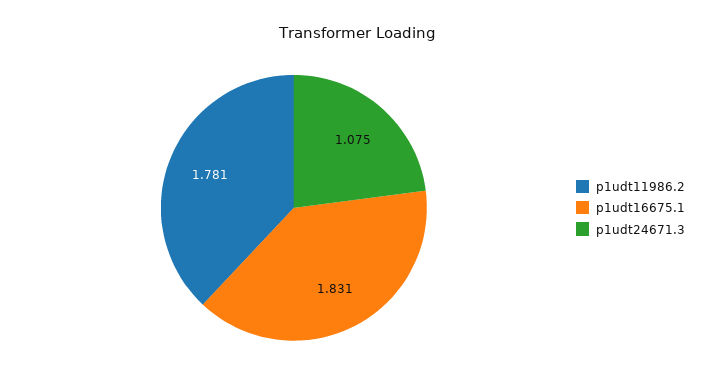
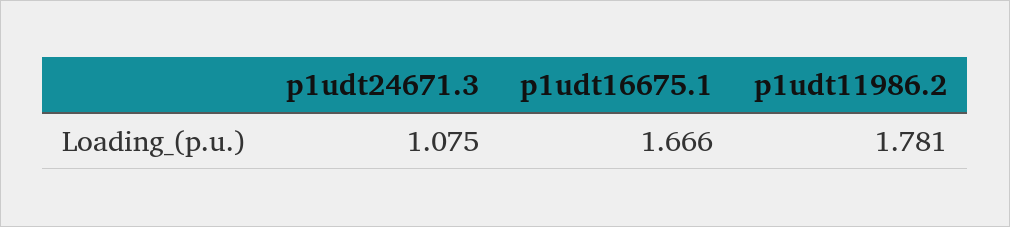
p1udt16675.1: 1.831 -> 1.666

